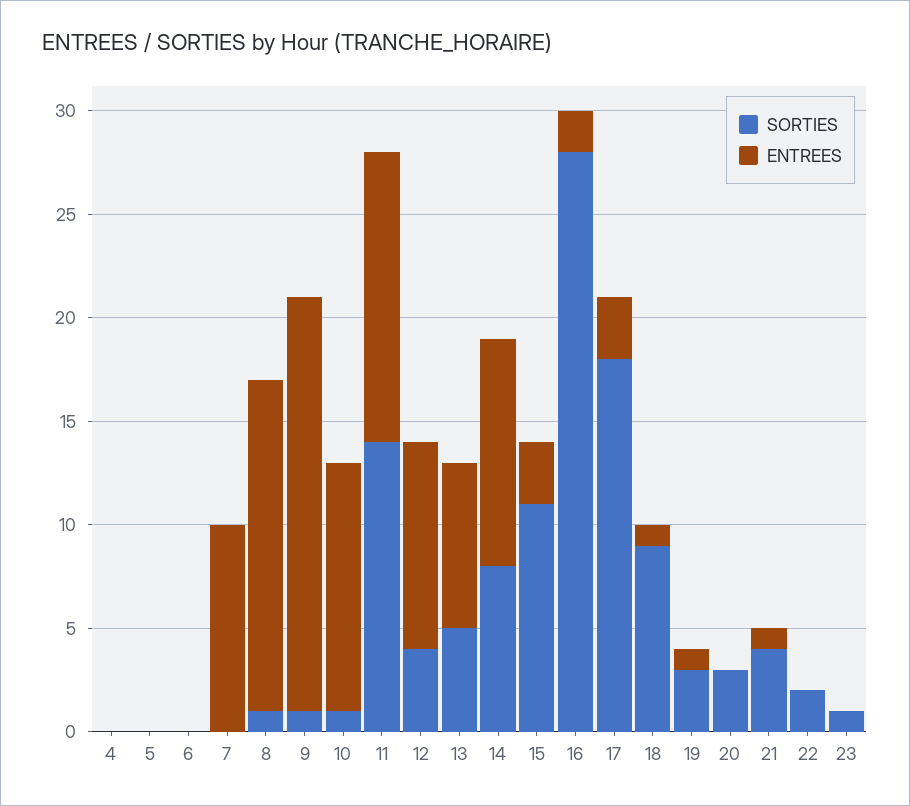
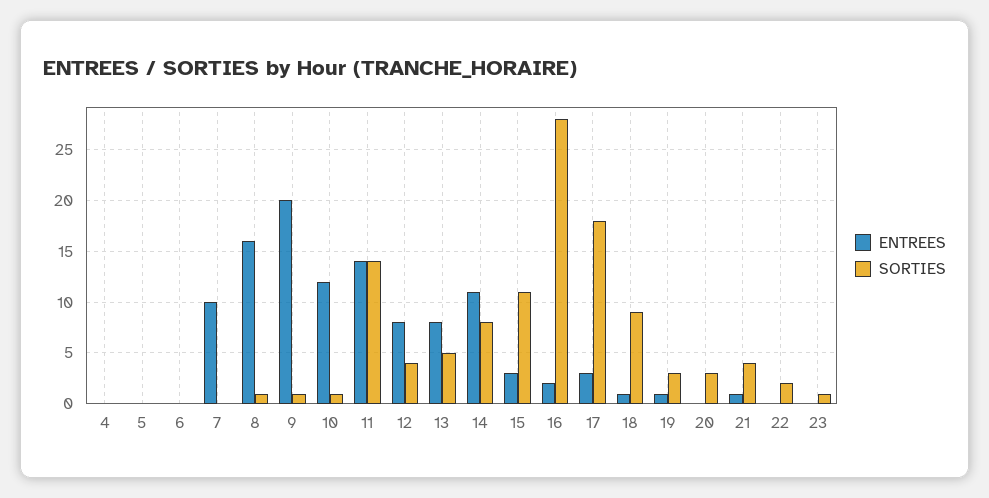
ENTREES, 12: 10 -> 8

